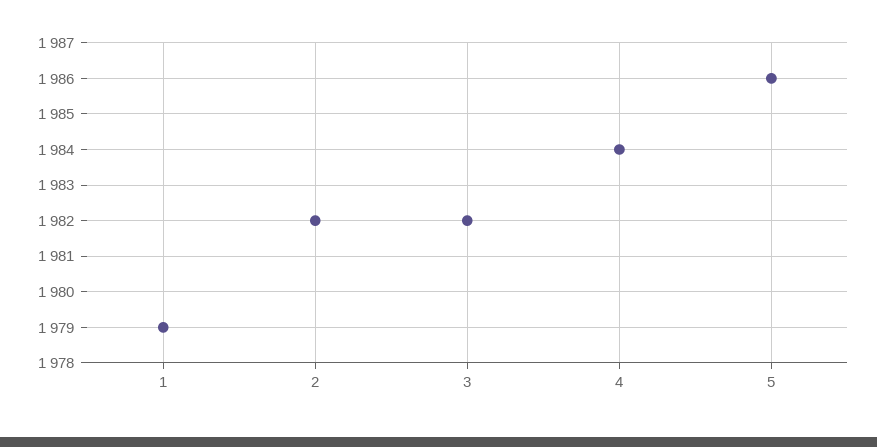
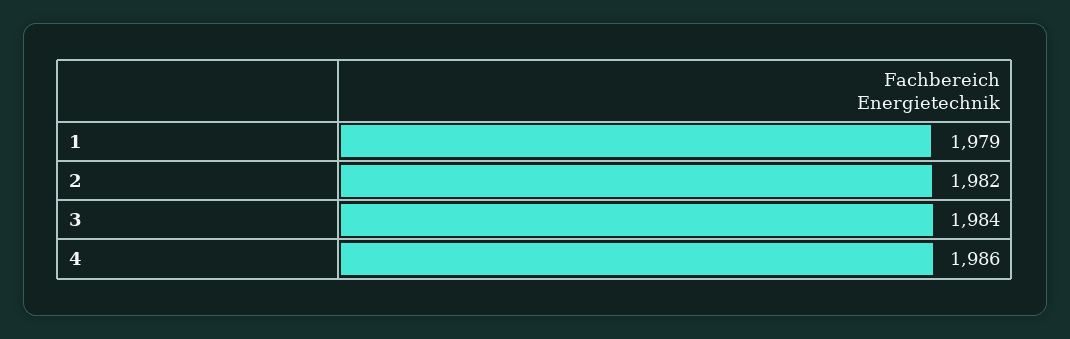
3: 1982 -> 1984
4: 1984 -> 1986
5: 1986 -> none

